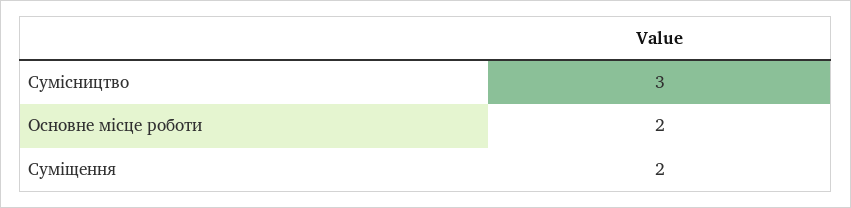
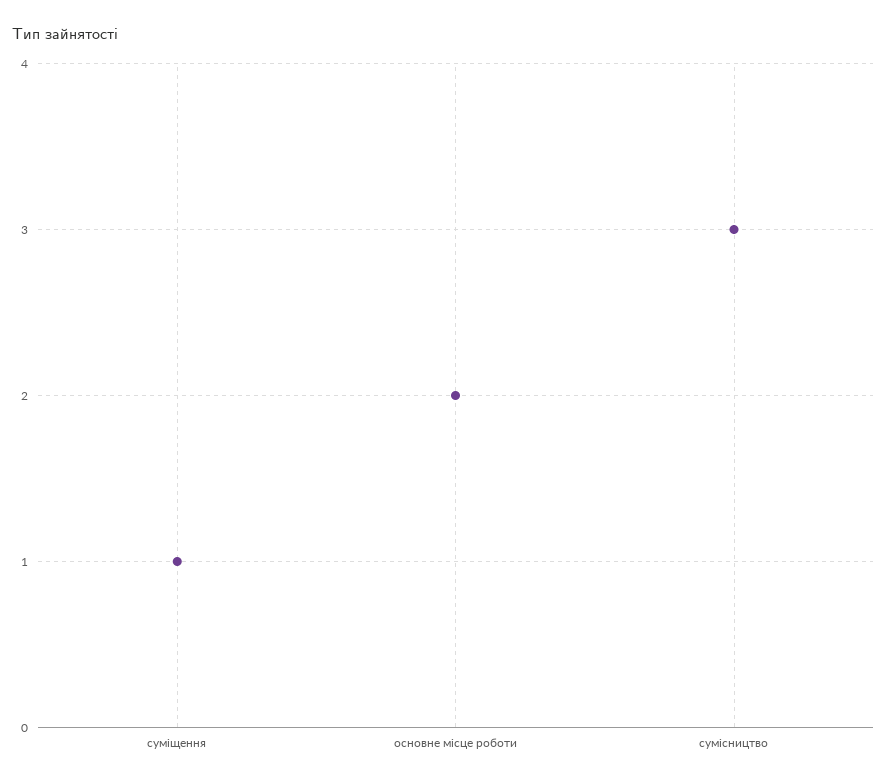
Суміщення: 2 -> 1

